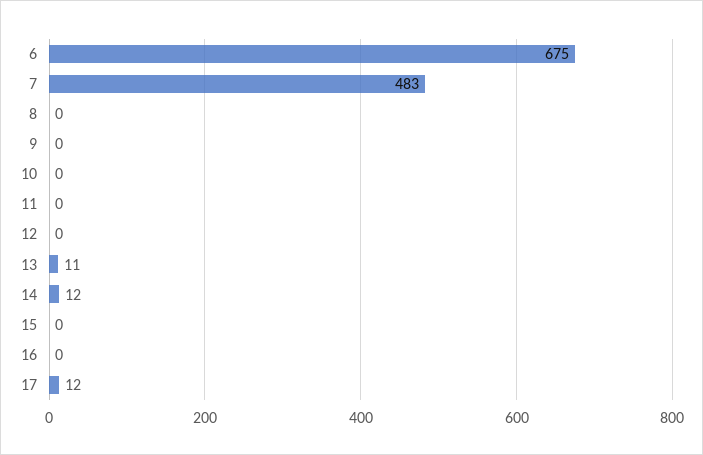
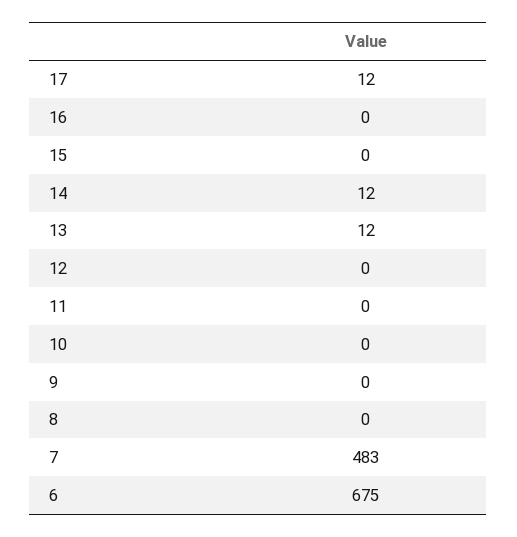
13: 11 -> 12

